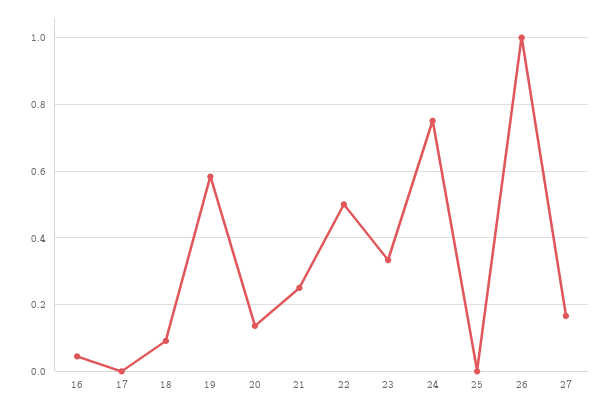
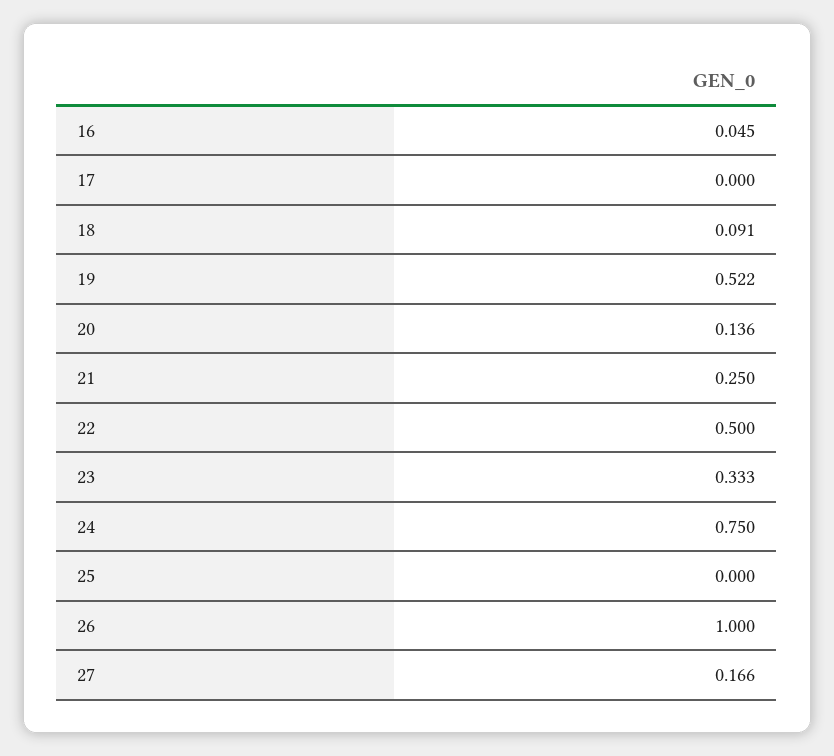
19: 0.58 -> 0.522

